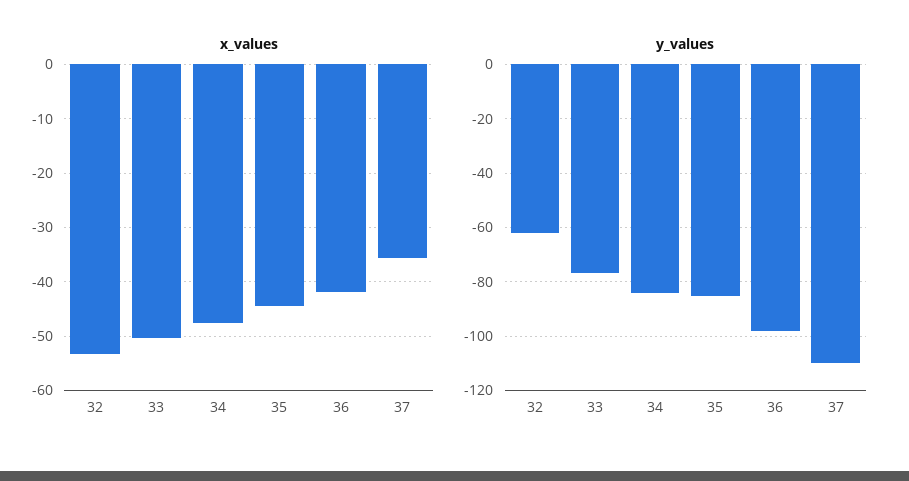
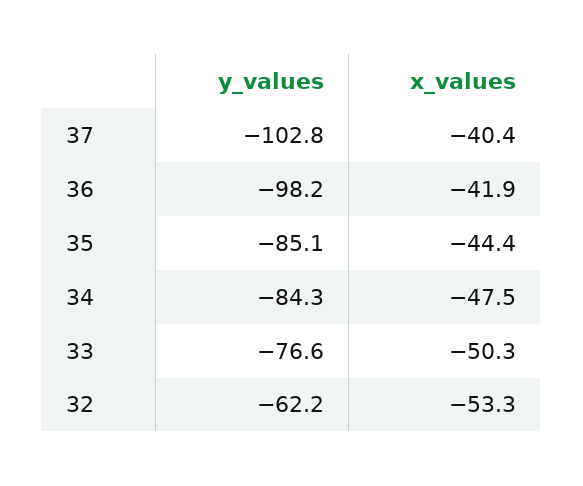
x_values, 37: -36 -> -40.4
y_values, 37: -110 -> -102.8

